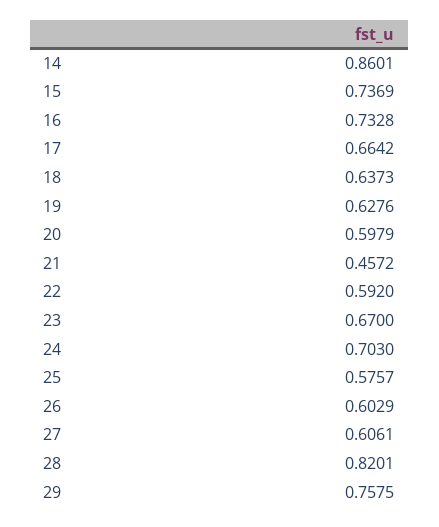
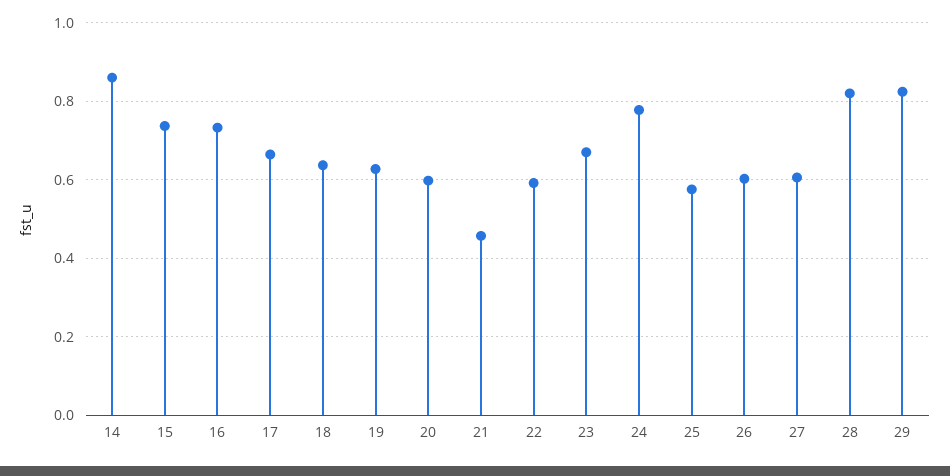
24: 0.703 -> 0.78
29: 0.7575 -> 0.82

